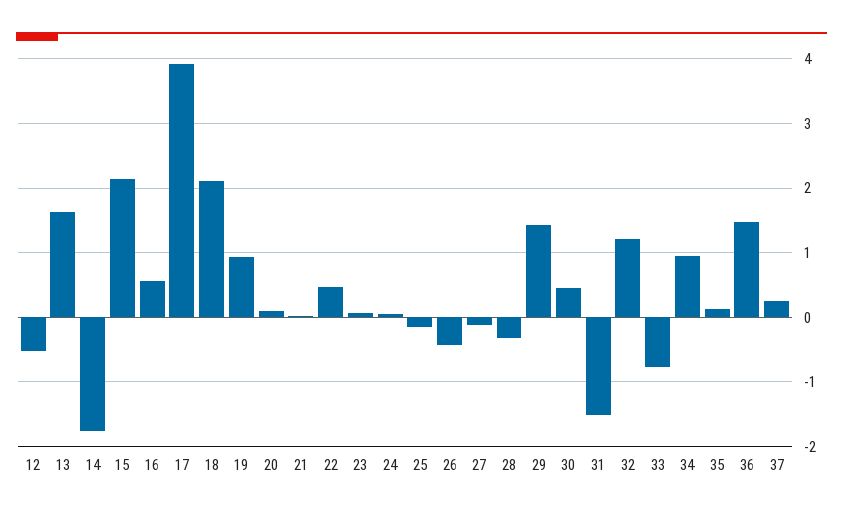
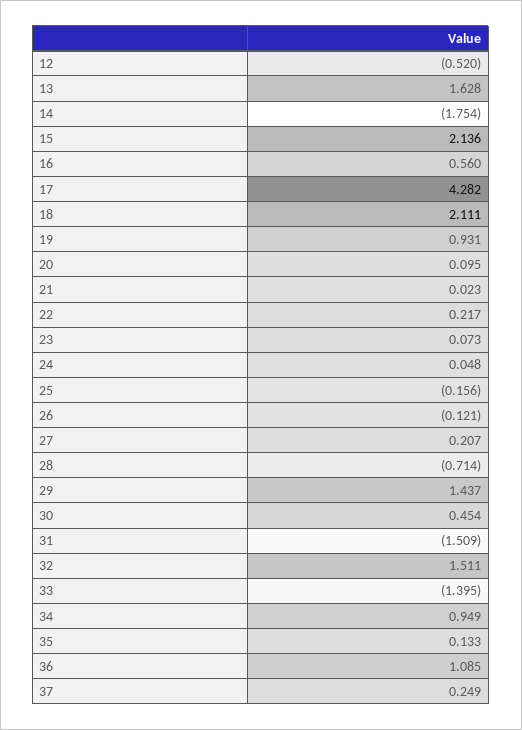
17: 3.9 -> 4.282
22: 0.5 -> 0.217
26: -0.4 -> -0.121
27: -0.1 -> 0.207
28: -0.3 -> -0.714
32: 1.2 -> 1.511
33: -0.8 -> -1.395
36: 1.5 -> 1.085

